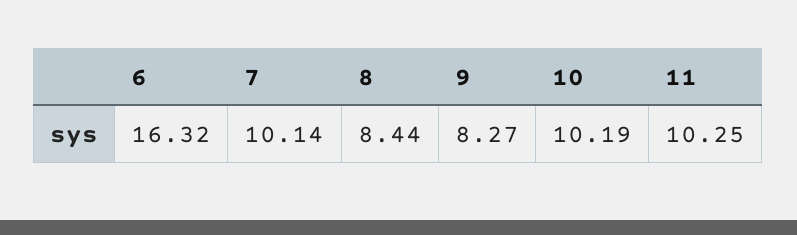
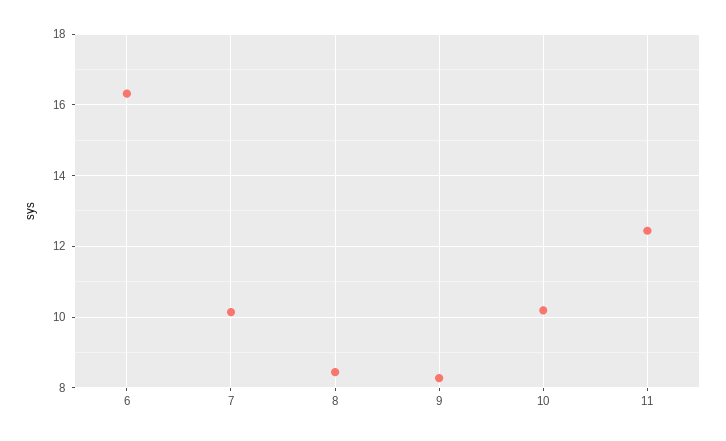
11: 10.25 -> 12.4

